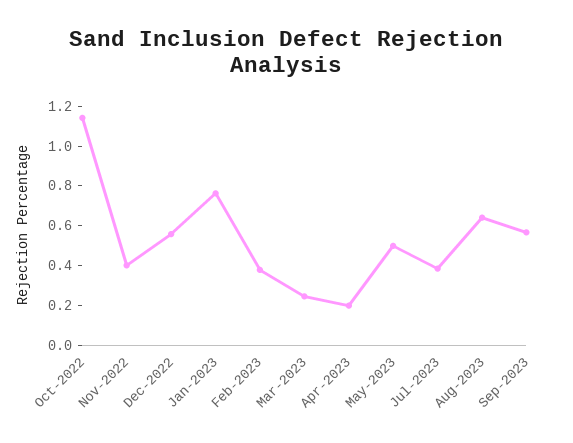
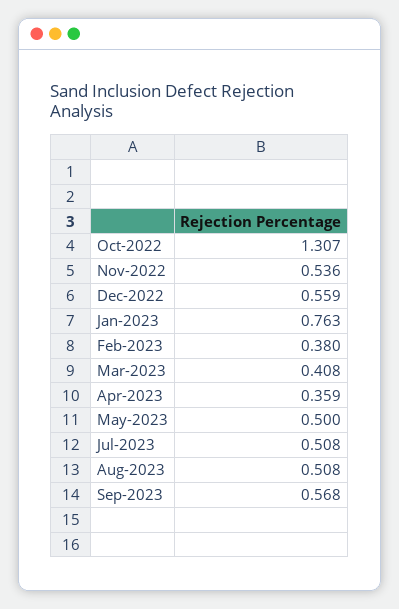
Oct-2022: 1.15 -> 1.307
Nov-2022: 0.4 -> 0.536
Mar-2023: 0.25 -> 0.408
Apr-2023: 0.2 -> 0.359
Jul-2023: 0.4 -> 0.508
Aug-2023: 0.65 -> 0.508

